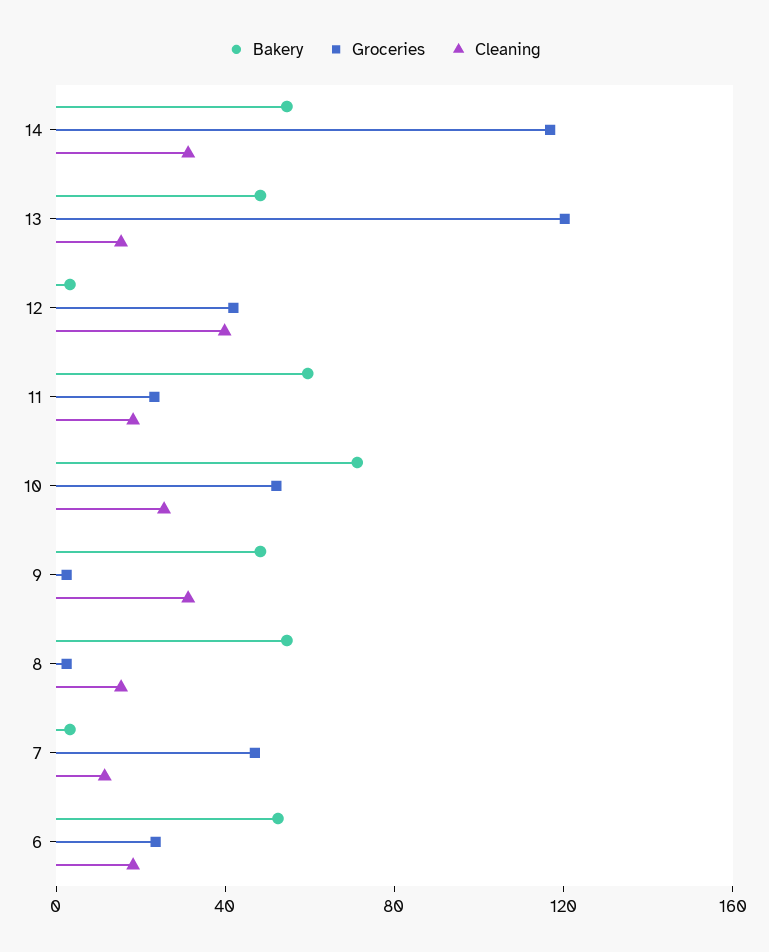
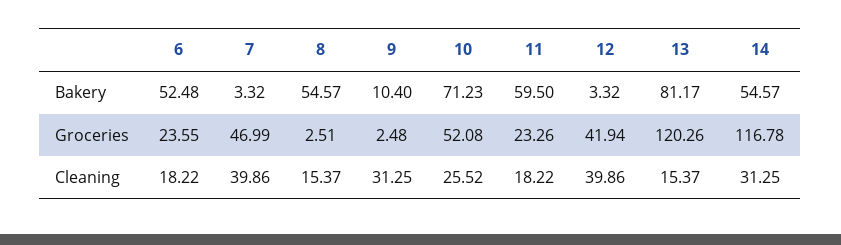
Bakery, 13: 50 -> 81.17
Bakery, 9: 50 -> 10.4
Cleaning, 7: 10 -> 39.86

